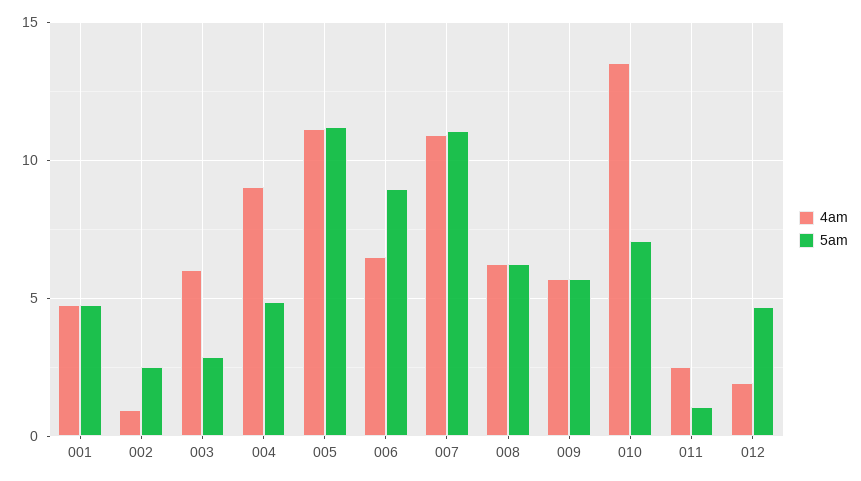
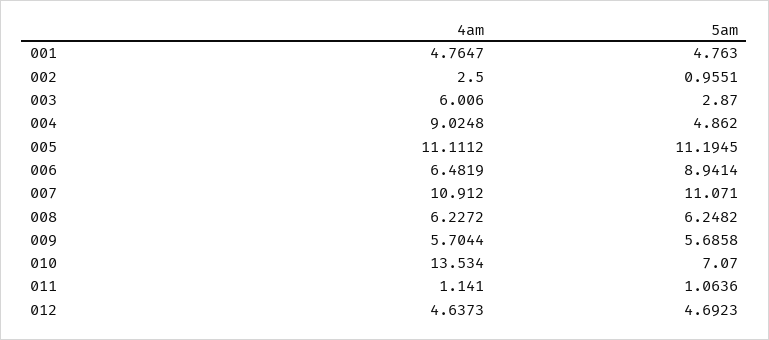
4am, 002: 1 -> 2.5
5am, 002: 2.5 -> 0.9551
4am, 011: 2.5 -> 1.141
4am, 012: 2 -> 4.6373

